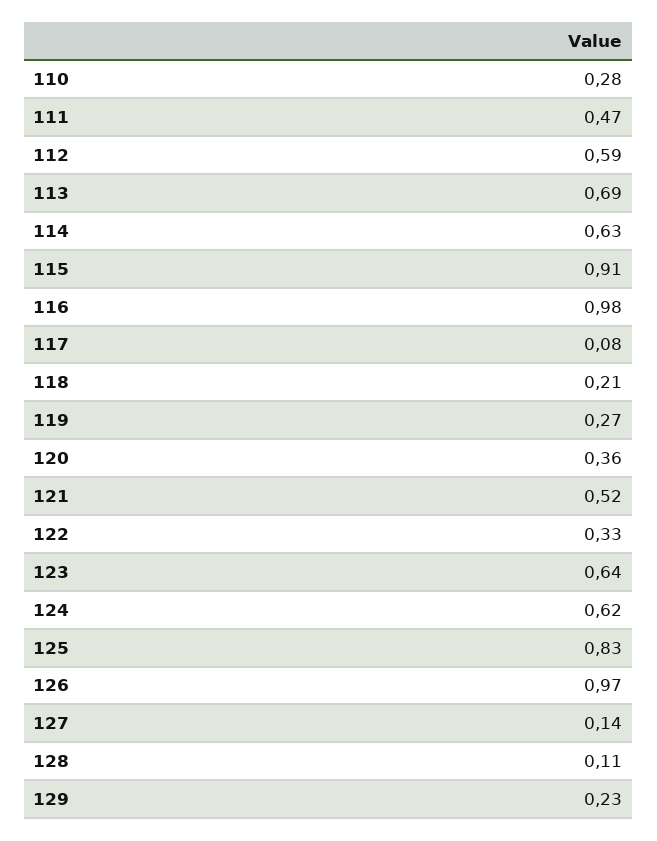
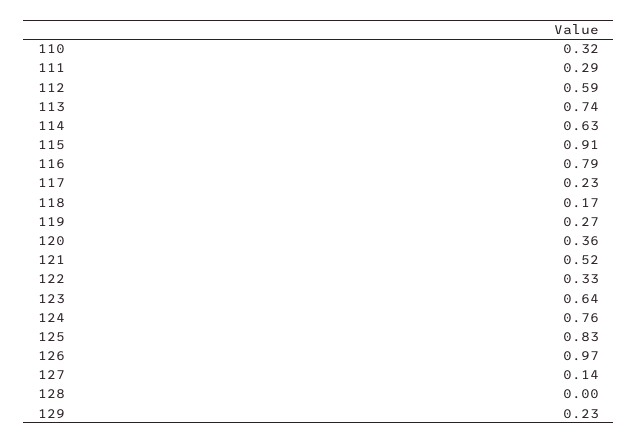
110: 0.28 -> 0.32
111: 0.47 -> 0.29
113: 0.69 -> 0.74
116: 0.98 -> 0.79
117: 0.08 -> 0.23
118: 0.21 -> 0.17
124: 0.62 -> 0.76
128: 0.11 -> 0

